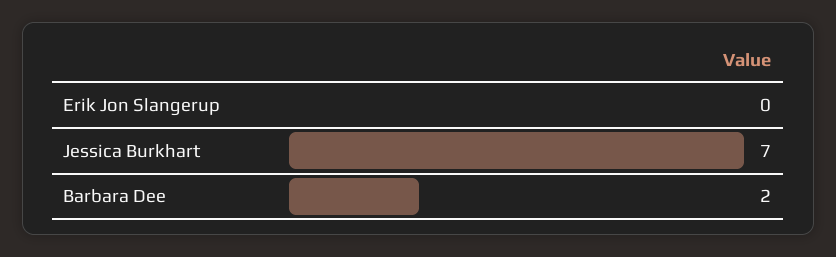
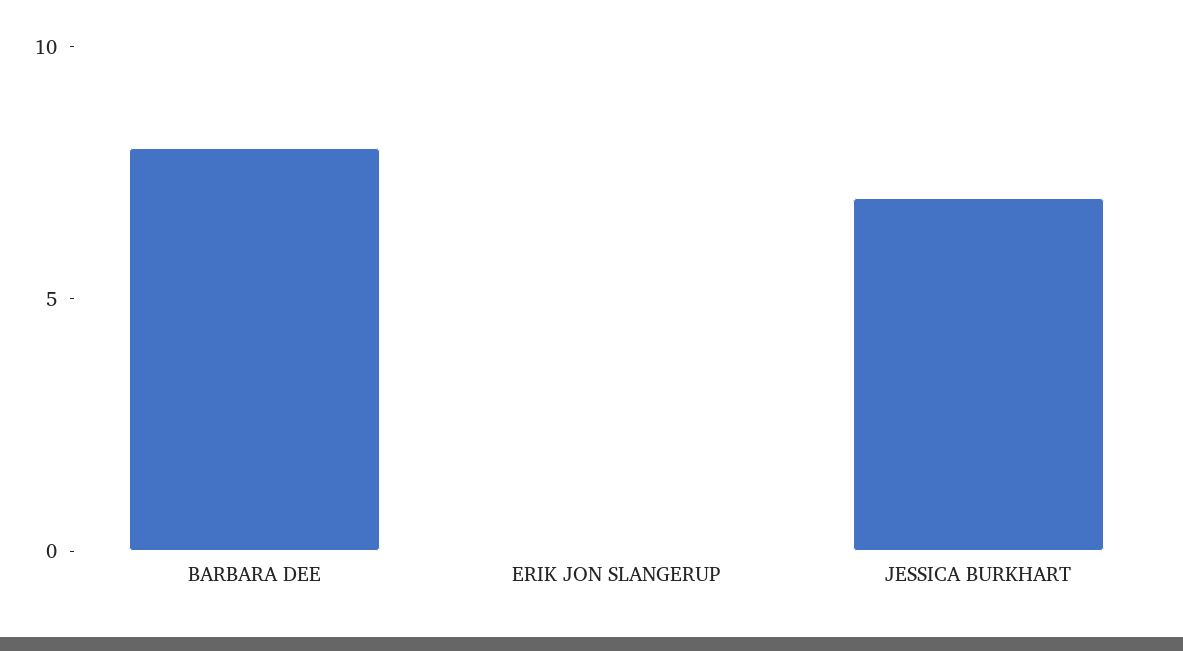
Barbara Dee: 2 -> 8

